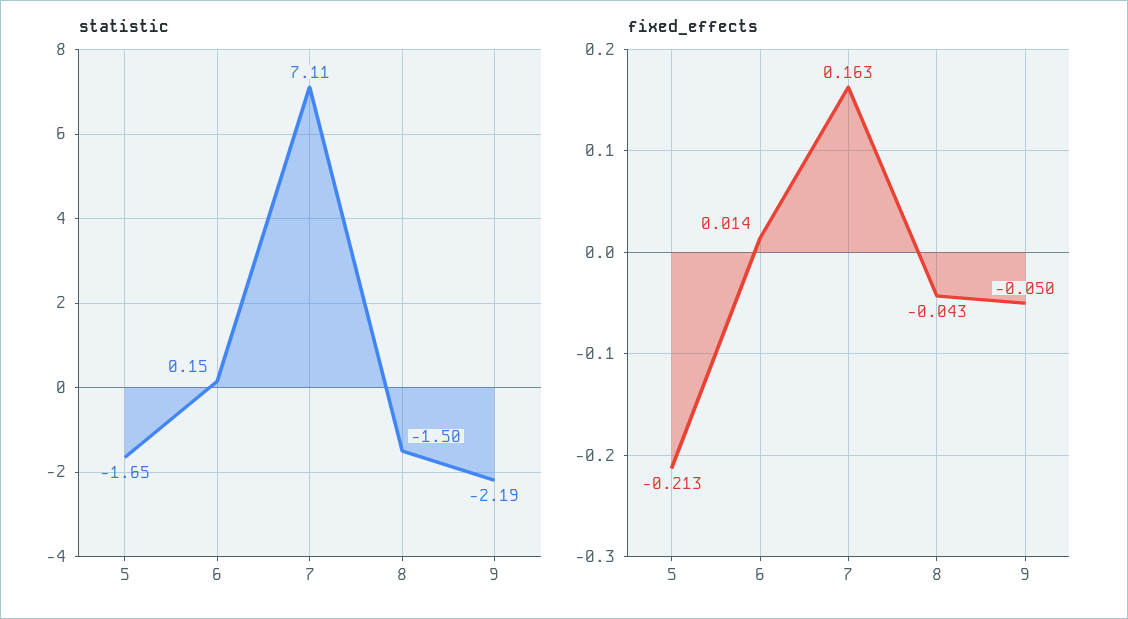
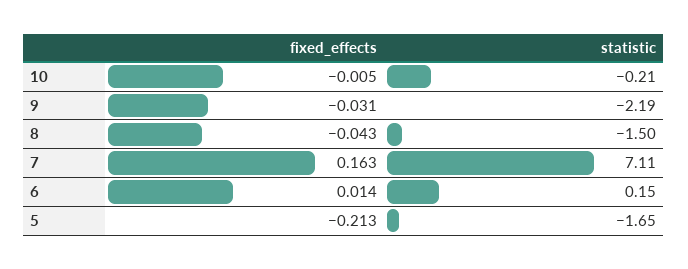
fixed_effects, 9: -0.05 -> -0.031
fixed_effects, 10: none -> -0.005
statistic, 10: none -> -0.21

